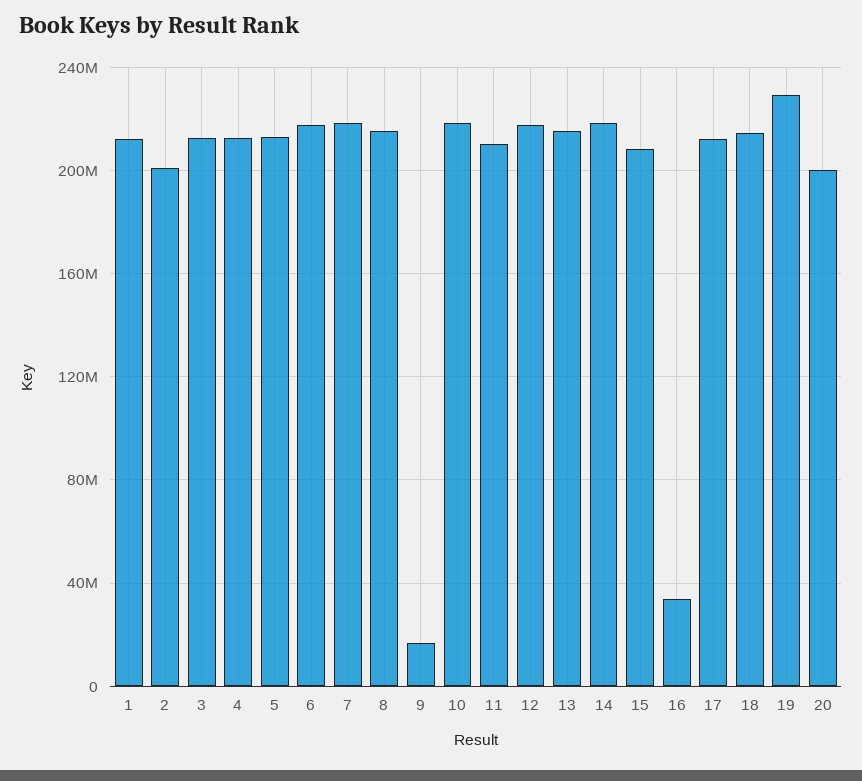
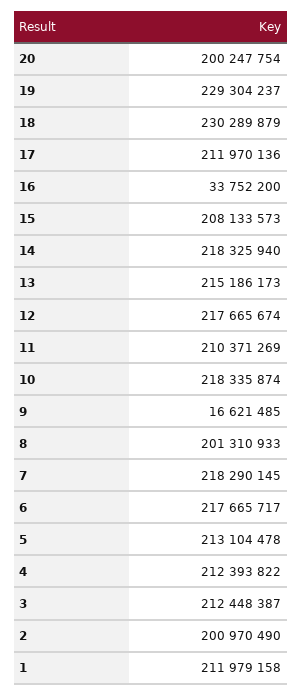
8: 215000000 -> 201310933
18: 215000000 -> 230289879

